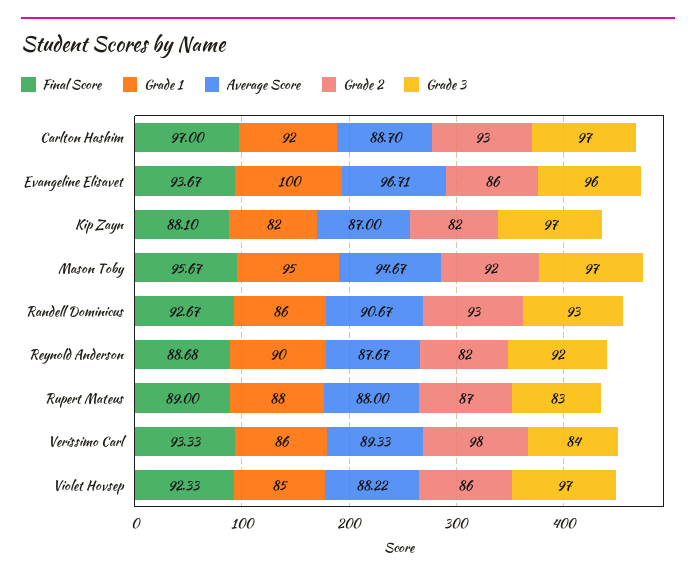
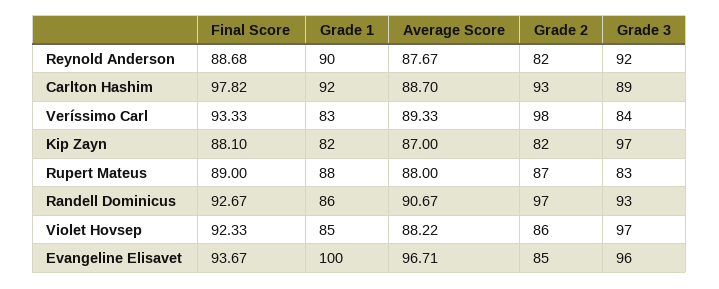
Final Score, Carlton Hashim: 97 -> 97.82
Grade 3, Carlton Hashim: 97 -> 89
Grade 2, Evangeline Elisavet: 86 -> 85
Final Score, Mason Toby: 95.67 -> none
Grade 1, Mason Toby: 95 -> none
Average Score, Mason Toby: 94.67 -> none
Grade 2, Mason Toby: 92 -> none
Grade 3, Mason Toby: 97 -> none
Grade 2, Randell Dominicus: 93 -> 97
Grade 1, Veríssimo Carl: 86 -> 83

